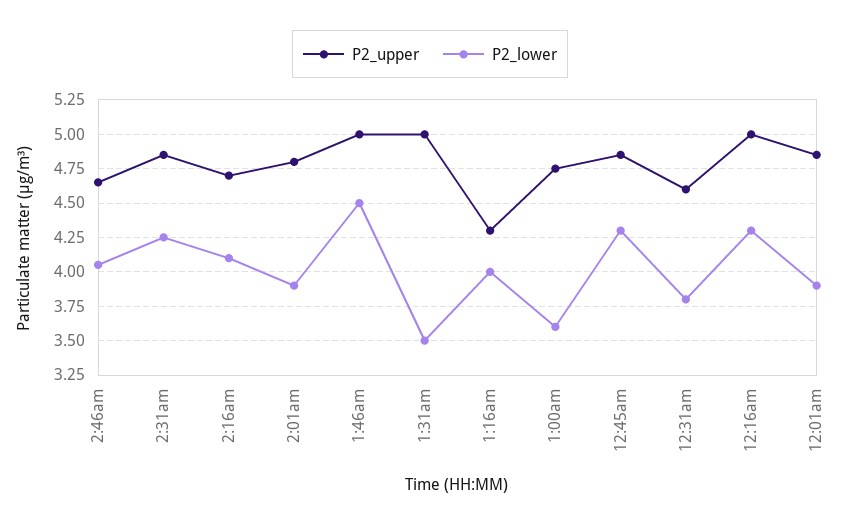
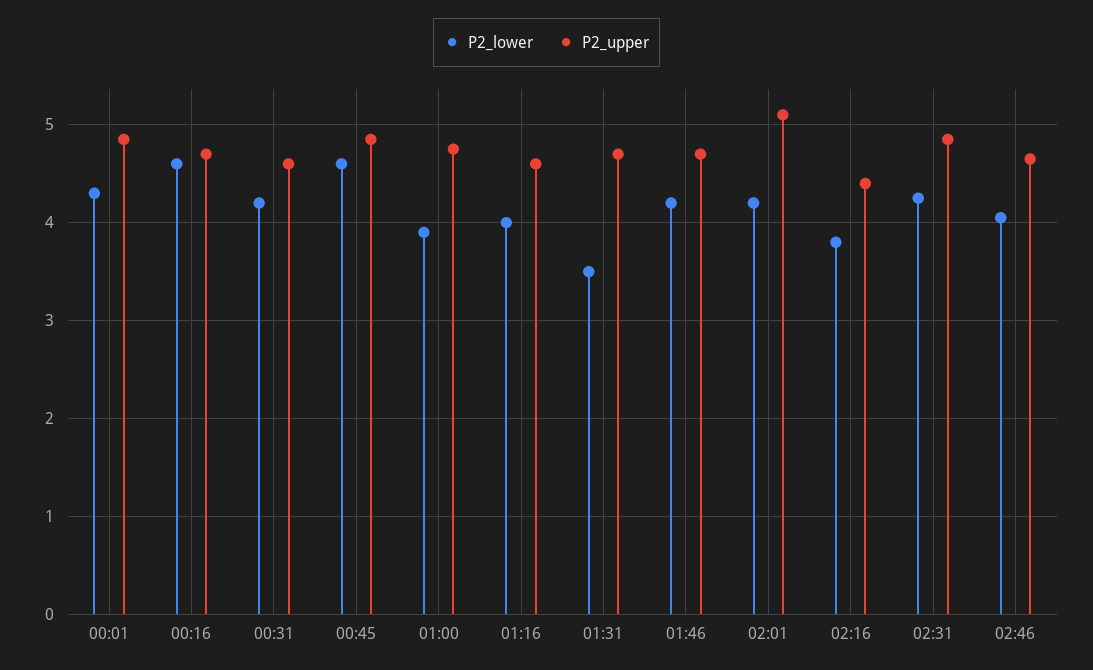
P2_upper, 2:16am: 4.7 -> 4.4
P2_lower, 2:16am: 4.1 -> 3.8
P2_upper, 2:01am: 4.8 -> 5.1
P2_lower, 2:01am: 3.9 -> 4.2
P2_upper, 1:46am: 5 -> 4.7
P2_lower, 1:46am: 4.5 -> 4.2
P2_upper, 1:31am: 5 -> 4.7
P2_upper, 1:16am: 4.3 -> 4.6
P2_lower, 1:00am: 3.6 -> 3.9
P2_lower, 12:45am: 4.3 -> 4.6
P2_lower, 12:31am: 3.8 -> 4.2
P2_upper, 12:16am: 5 -> 4.7
P2_lower, 12:16am: 4.3 -> 4.6
P2_lower, 12:01am: 3.9 -> 4.3

